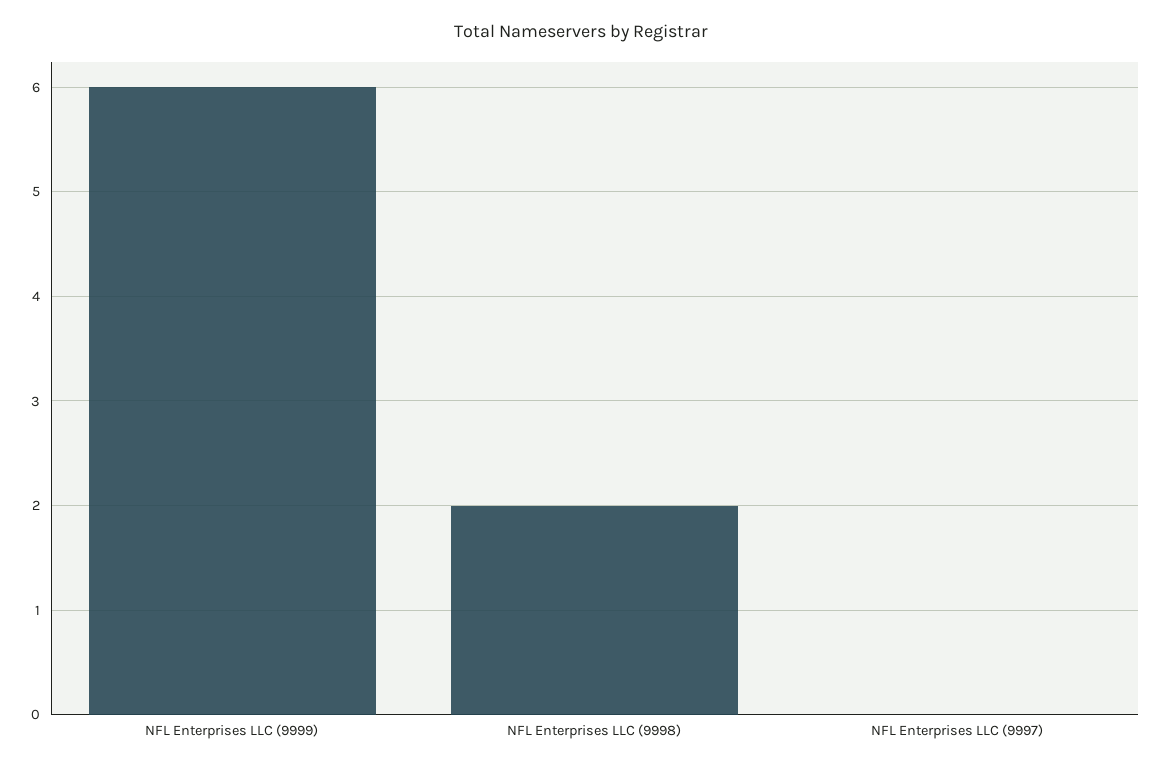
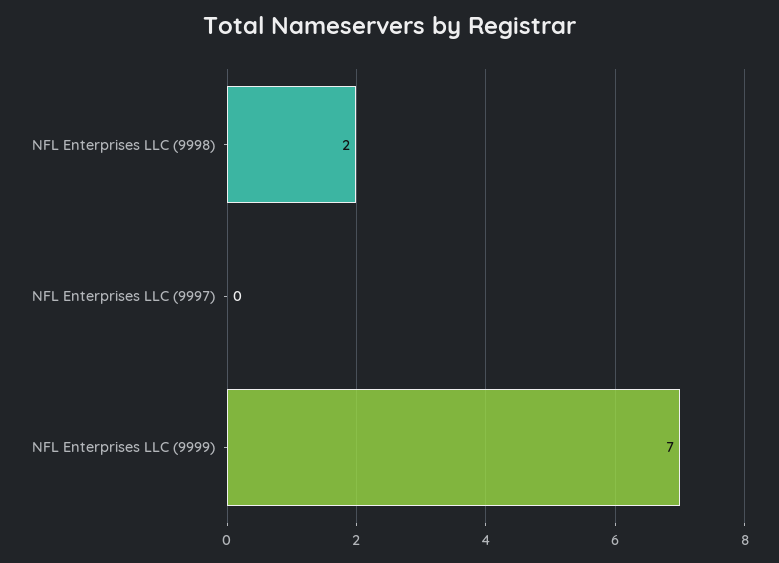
NFL Enterprises LLC (9999): 6 -> 7

